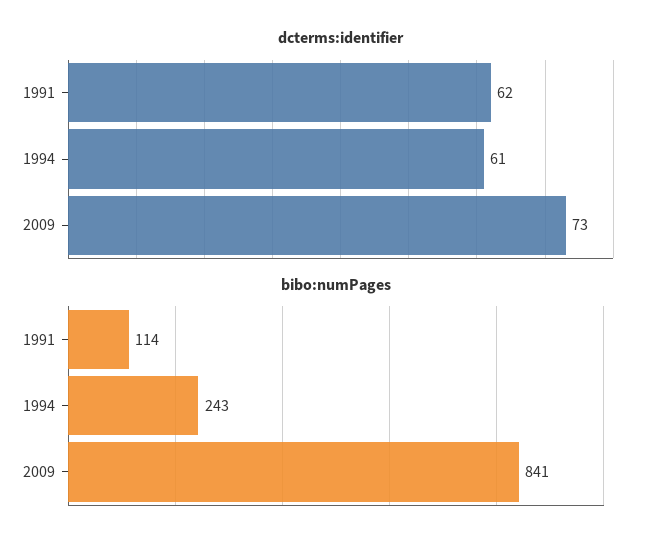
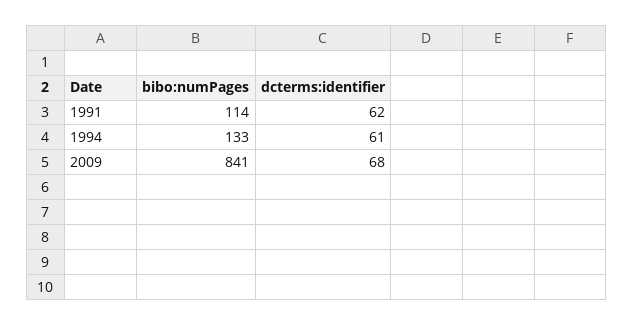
dcterms:identifier, 2009: 73 -> 68
bibo:numPages, 1994: 243 -> 133

